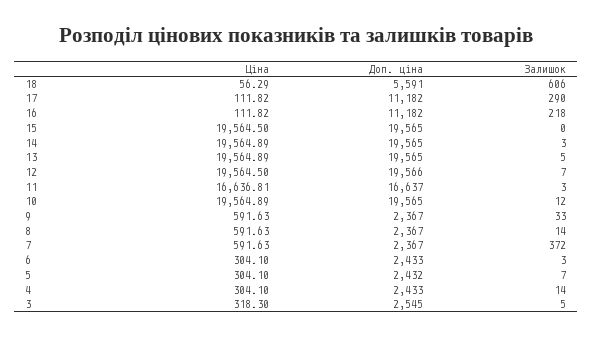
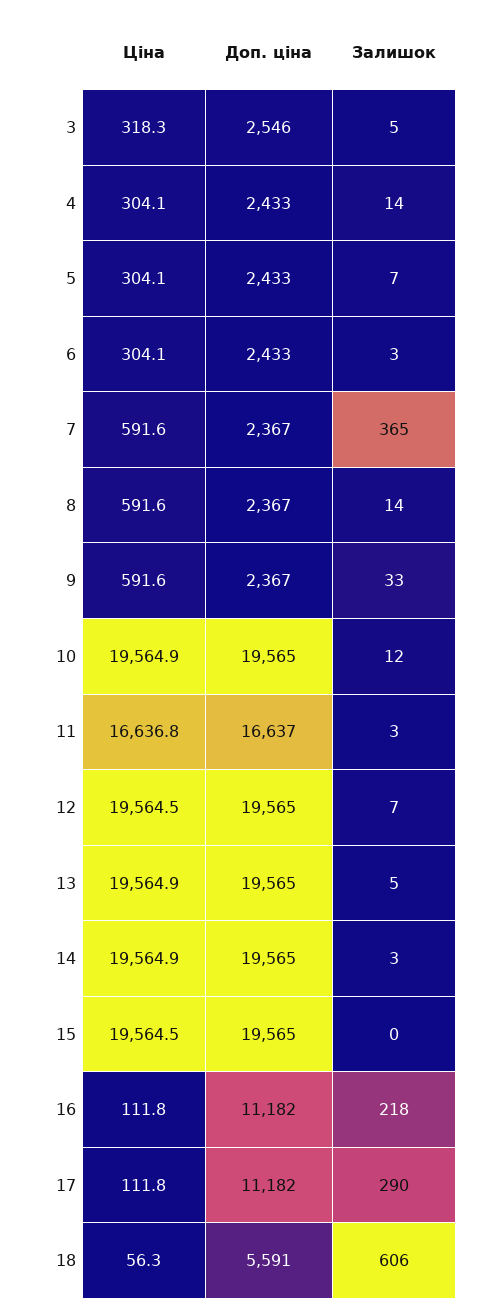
Доп. ціна, 12: 19566 -> 19565
Залишок, 7: 372 -> 365
Доп. ціна, 5: 2432 -> 2433
Доп. ціна, 3: 2545 -> 2546

